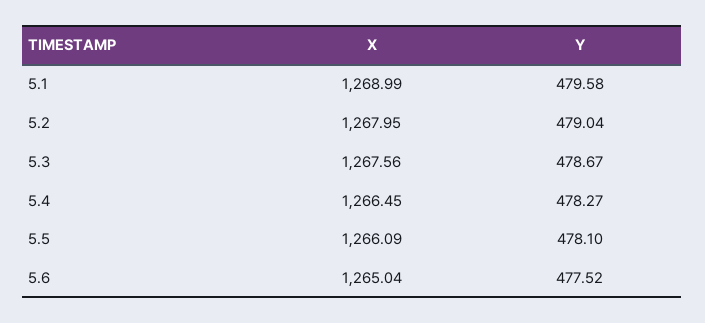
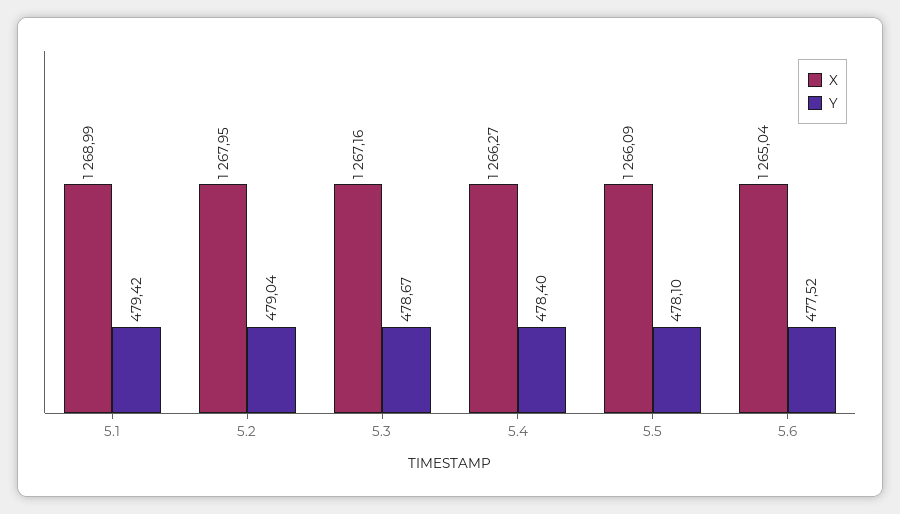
Y, 5.1: 479.58 -> 479.42
X, 5.3: 1267.56 -> 1267.16
X, 5.4: 1266.45 -> 1266.27
Y, 5.4: 478.27 -> 478.4

